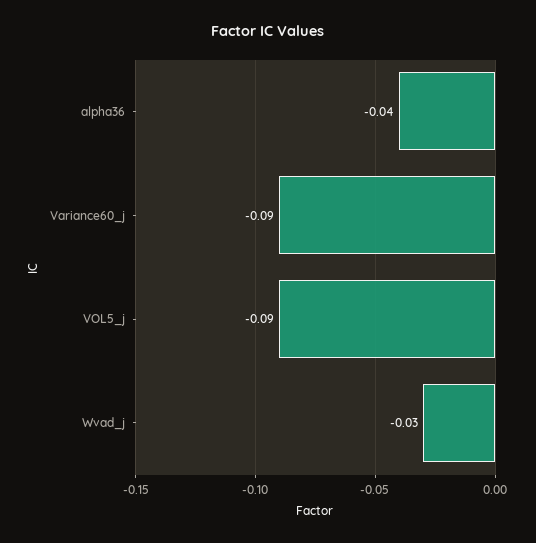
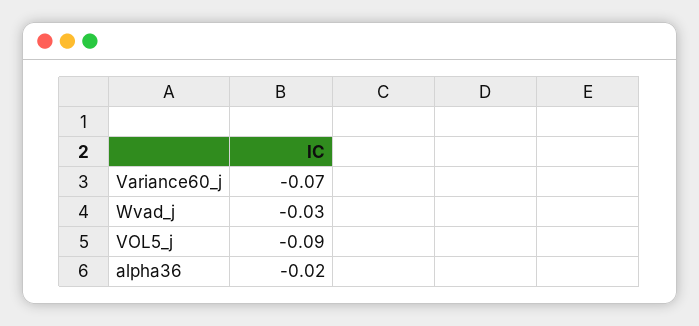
alpha36: -0.04 -> -0.02
Variance60_j: -0.09 -> -0.07

